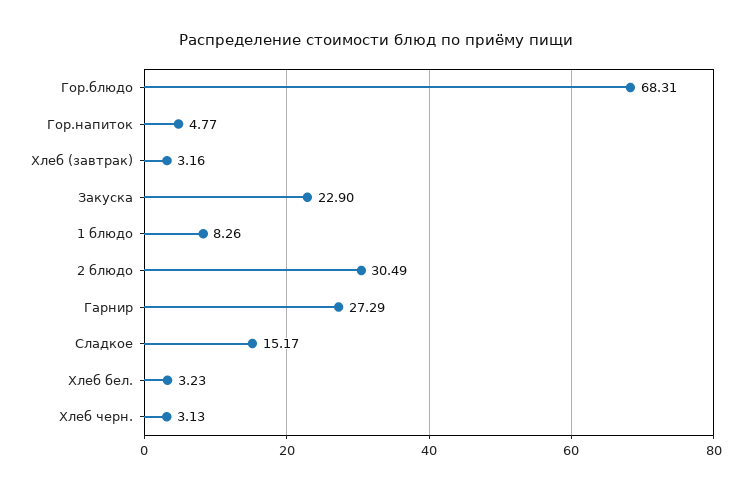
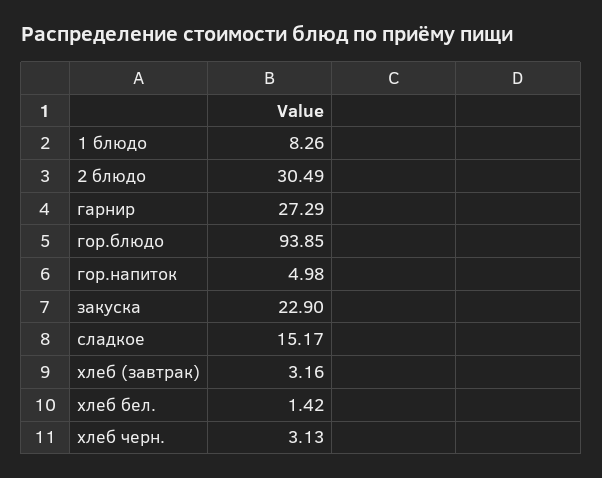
Гор.блюдо: 68.31 -> 93.85
Гор.напиток: 4.77 -> 4.98
Хлеб бел.: 3.23 -> 1.42

